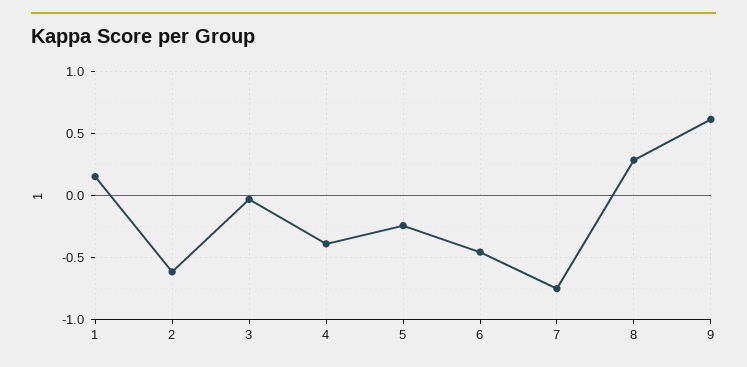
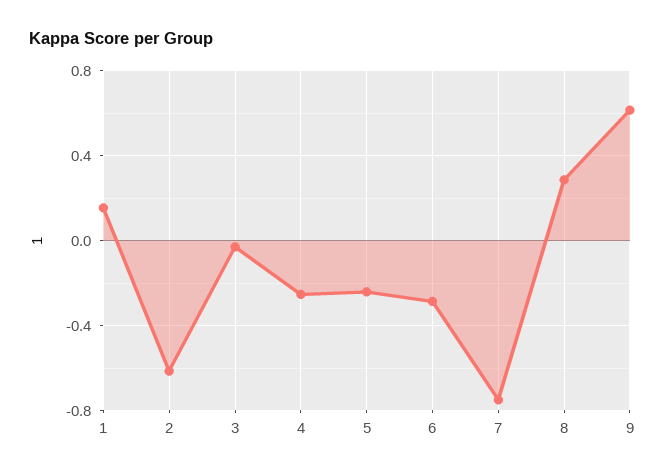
4: -0.4 -> -0.25
6: -0.45 -> -0.3

